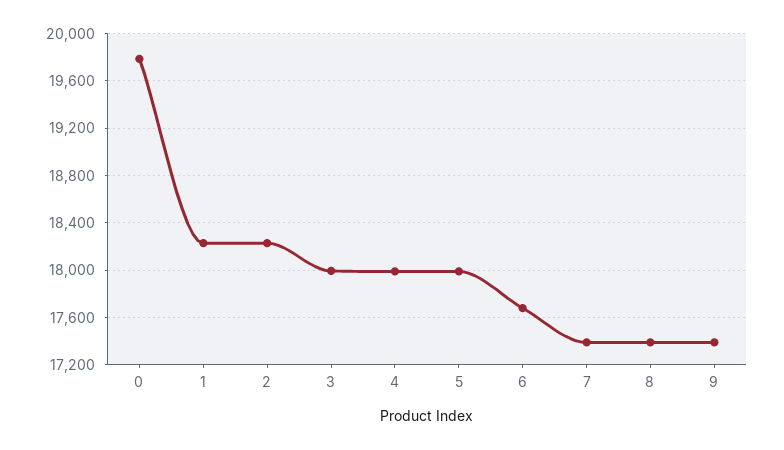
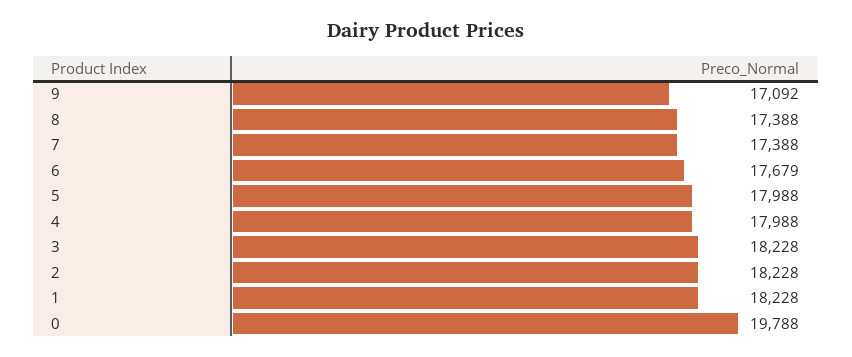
3: 18000 -> 18228
9: 17400 -> 17092

